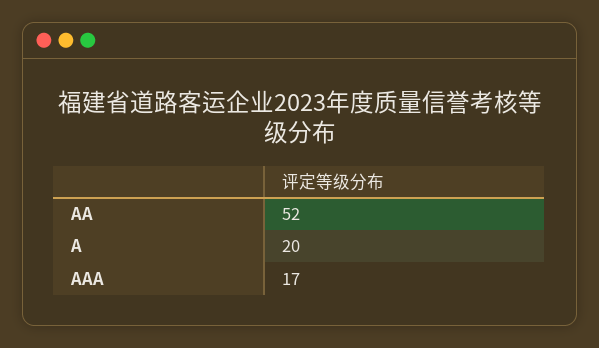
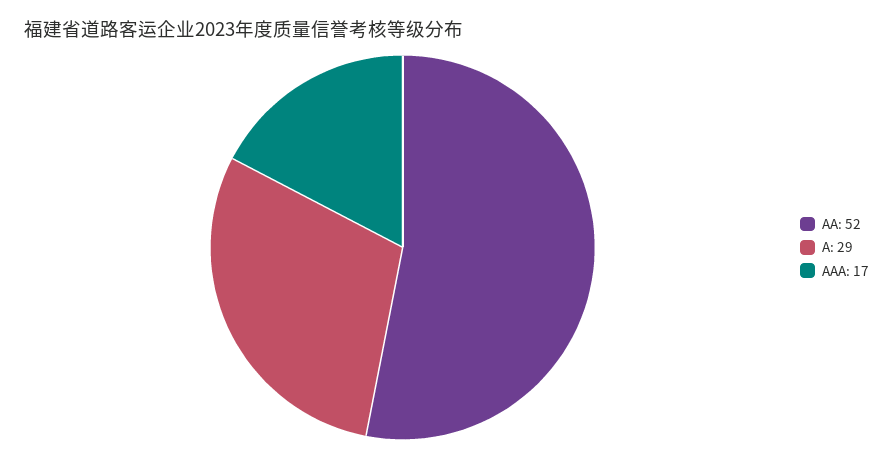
A: 20 -> 29

